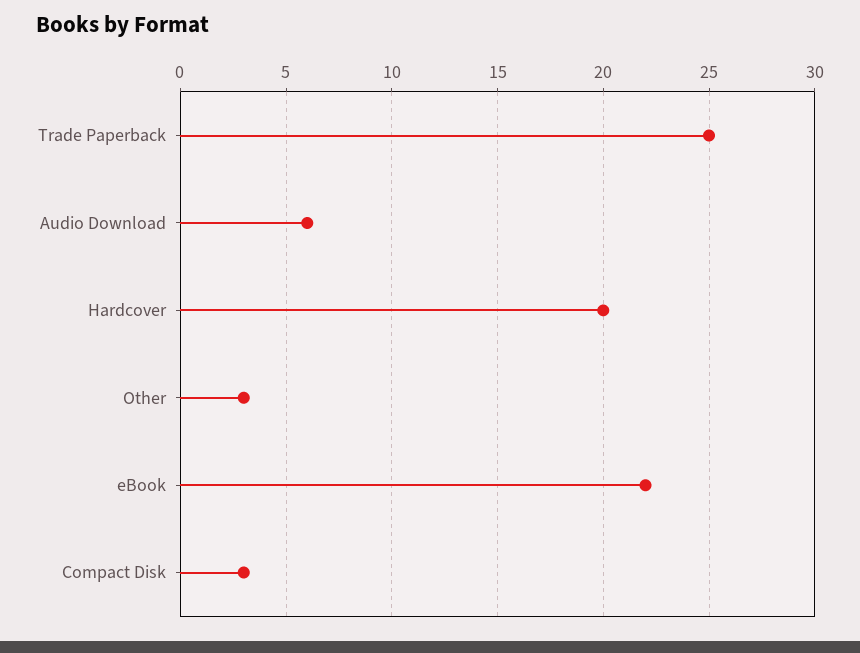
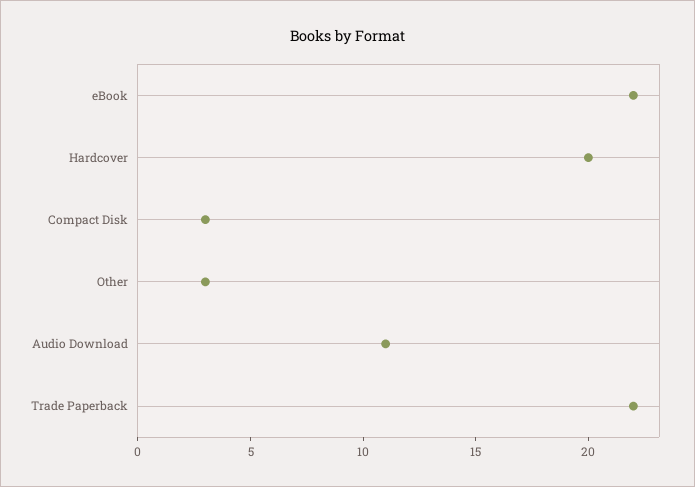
Trade Paperback: 25 -> 22
Audio Download: 6 -> 11

